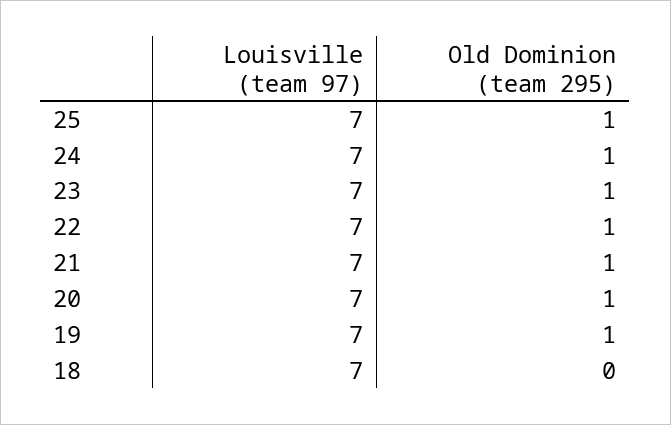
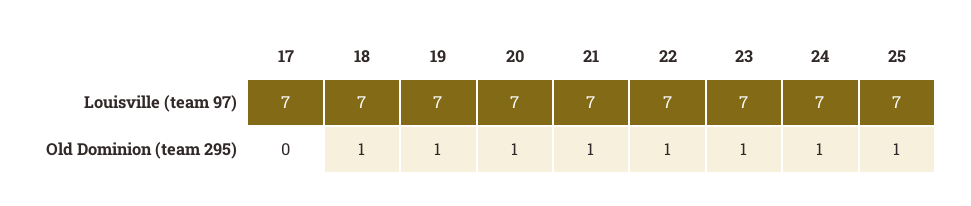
Old Dominion (team 295), 18: 0 -> 1
Louisville (team 97), 17: none -> 7
Old Dominion (team 295), 17: none -> 0

